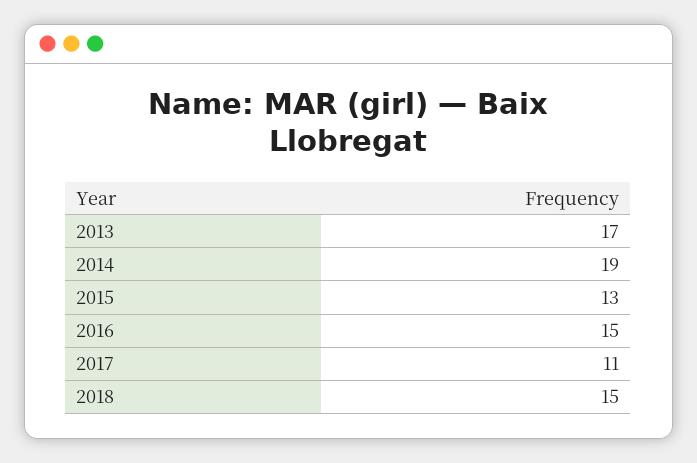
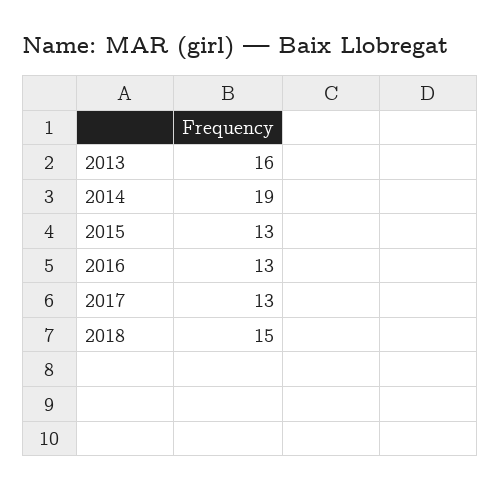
2013: 17 -> 16
2016: 15 -> 13
2017: 11 -> 13

